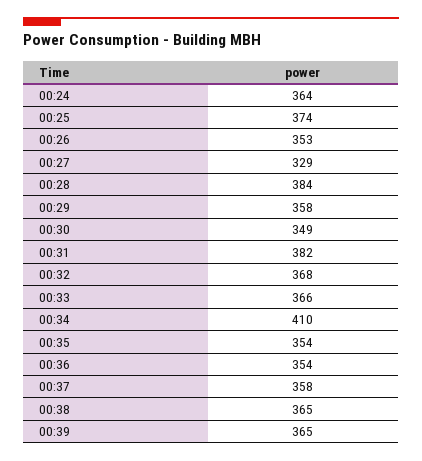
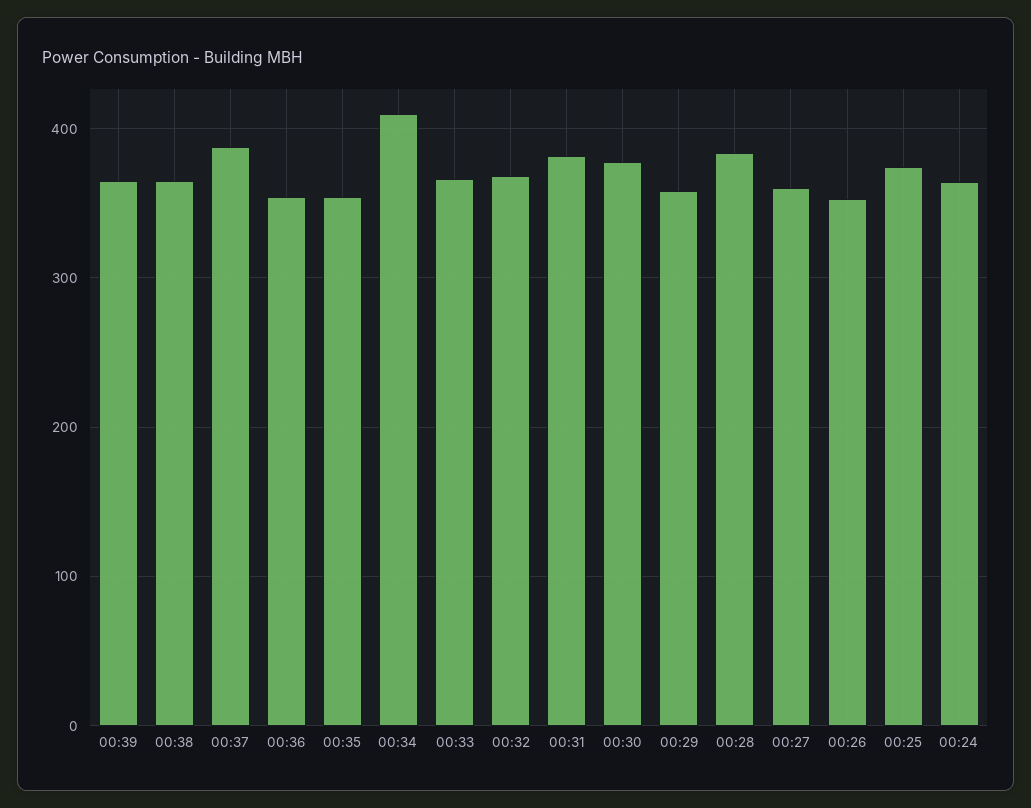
00:27: 329 -> 360
00:30: 349 -> 380
00:37: 358 -> 390

